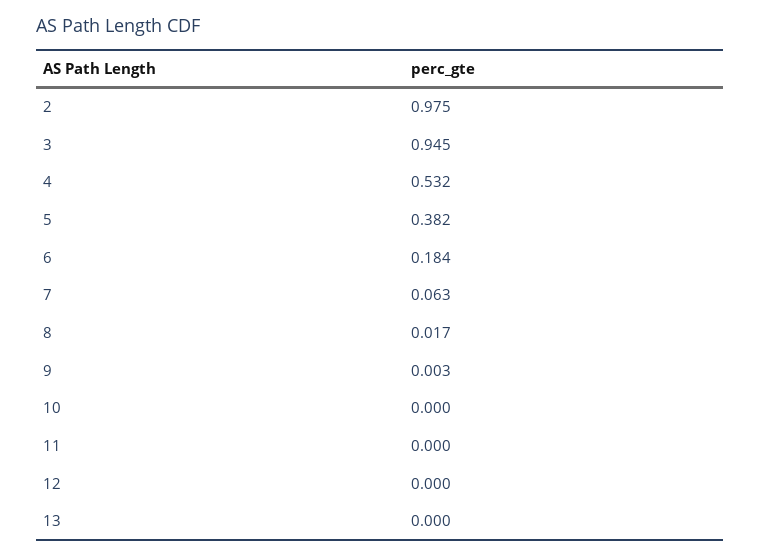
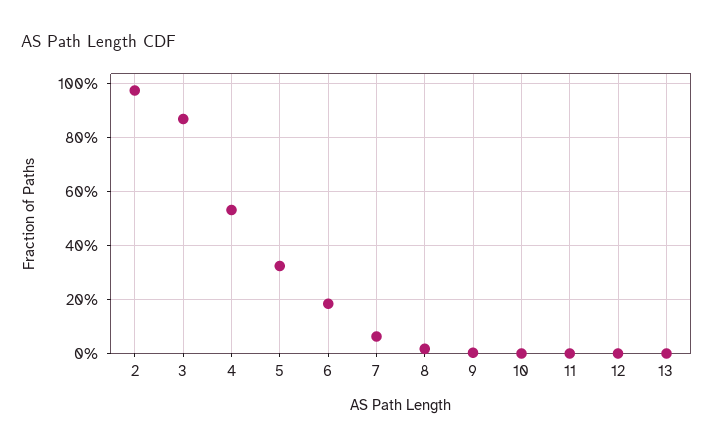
3: 0.945 -> 0.875
5: 0.382 -> 0.325

